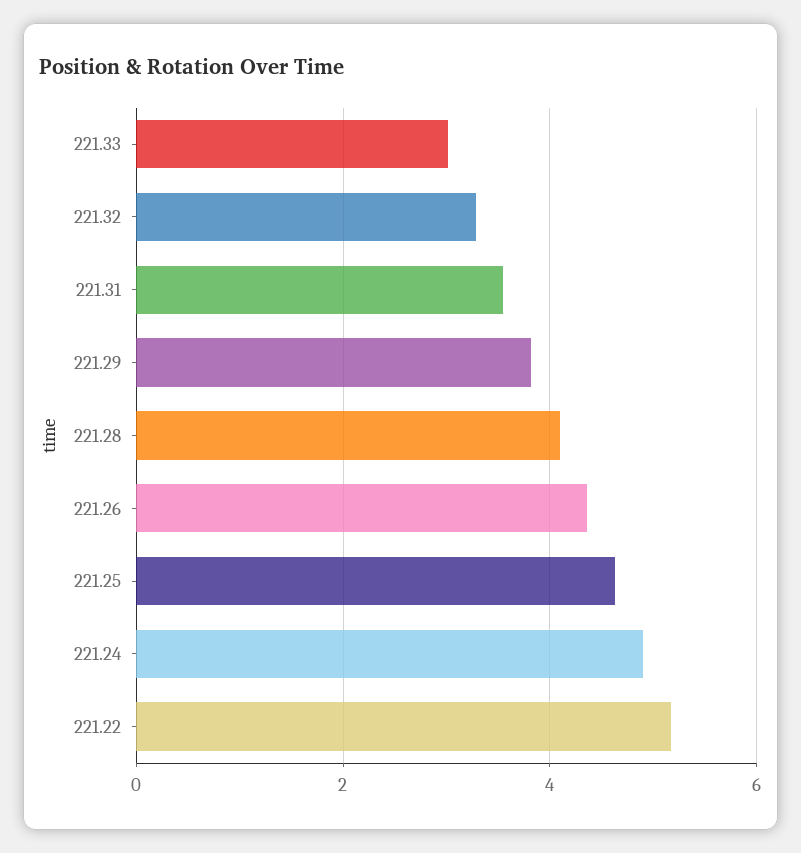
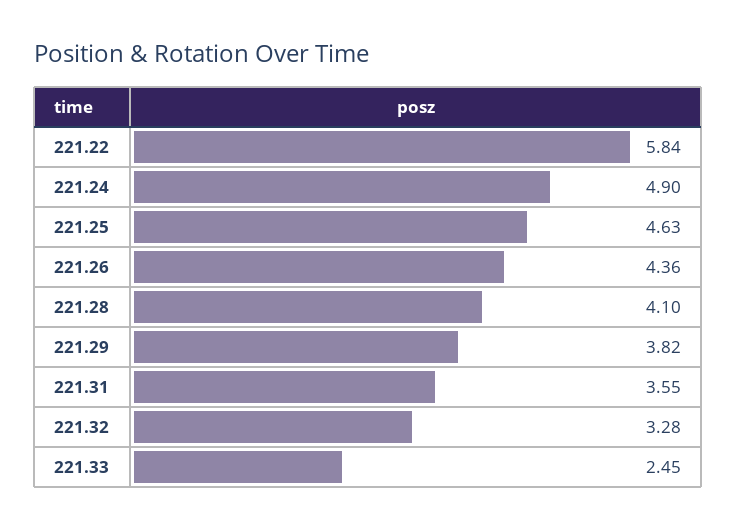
221.33: 3 -> 2.45
221.22: 5.2 -> 5.84

